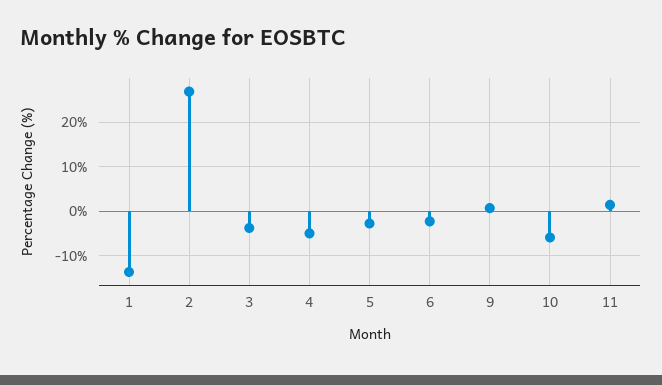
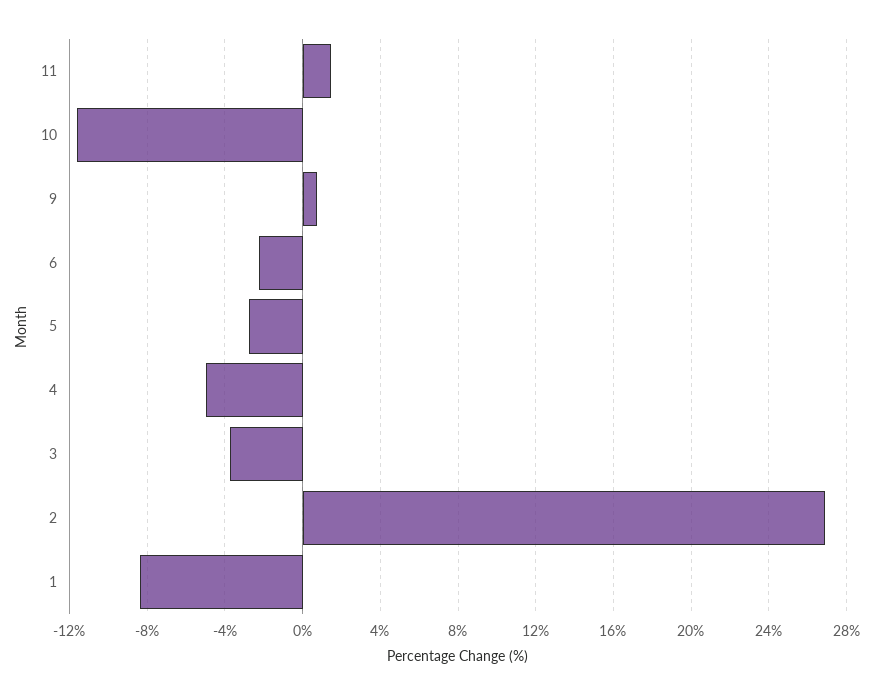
1: -14 -> -8.5
10: -6 -> -11.5

